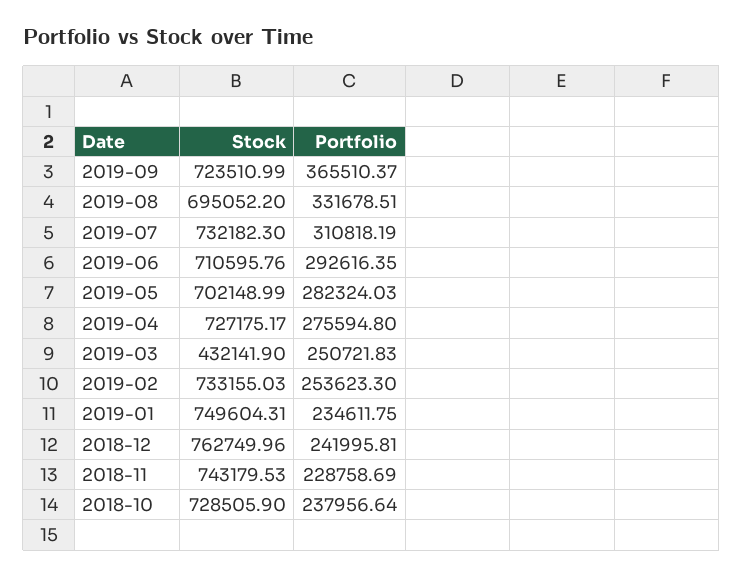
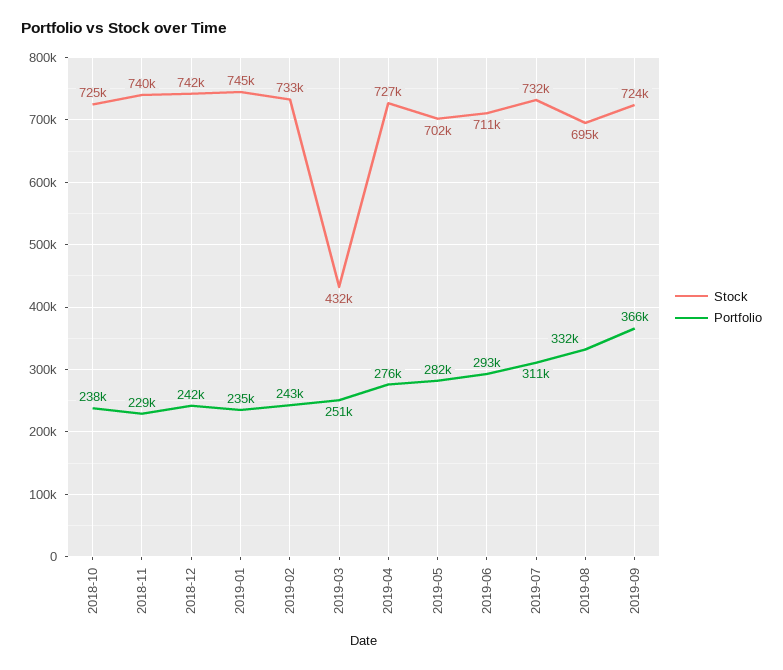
Portfolio, 2019-02: 253623.3 -> 243000
Stock, 2019-01: 749604.31 -> 745000
Stock, 2018-12: 762749.96 -> 742000
Stock, 2018-11: 743179.53 -> 740000
Stock, 2018-10: 728505.9 -> 725000

